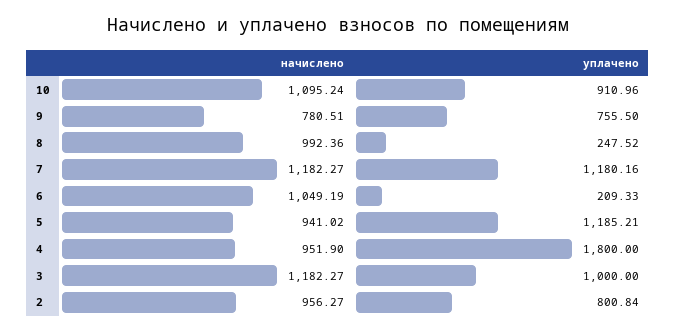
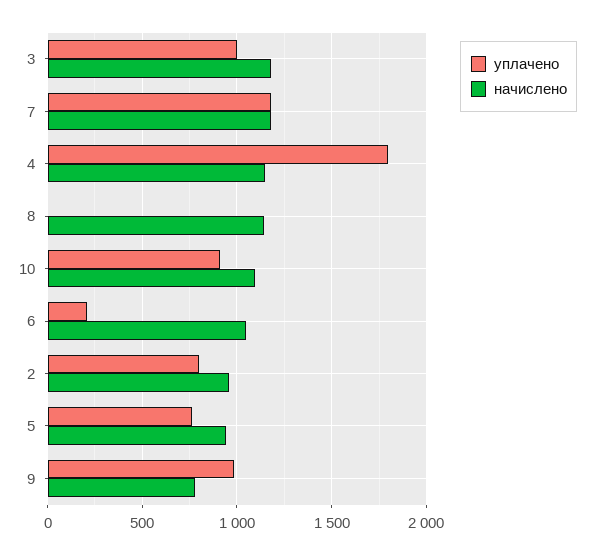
уплачено, 9: 755.5 -> 1000
начислено, 8: 992.36 -> 1150
уплачено, 8: 247.52 -> 0
уплачено, 5: 1185.21 -> 750
начислено, 4: 951.9 -> 1150

